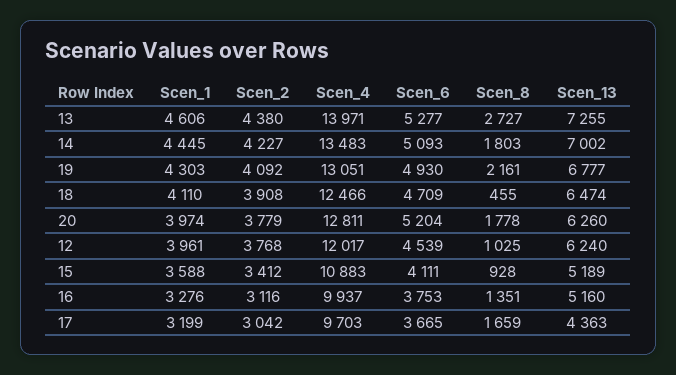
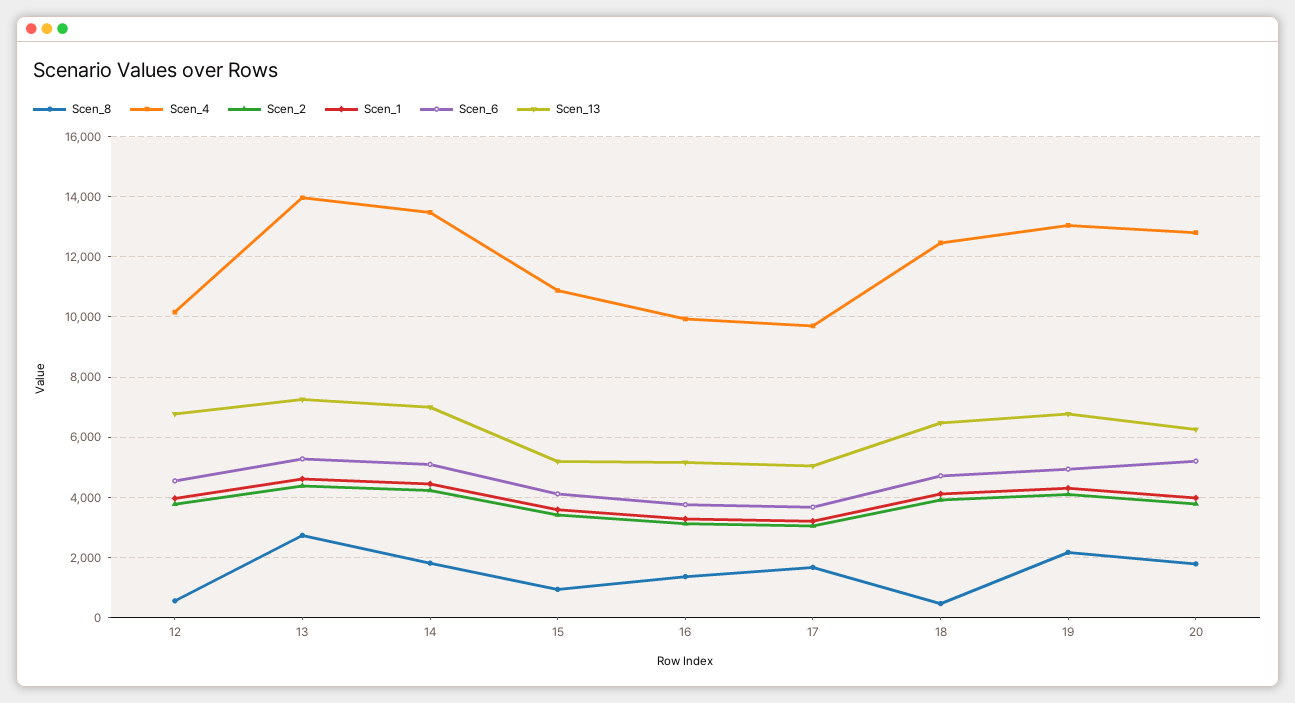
Scen_4, 12: 12017 -> 10200
Scen_8, 12: 1025 -> 600
Scen_13, 12: 6240 -> 6800
Scen_13, 17: 4363 -> 5000

